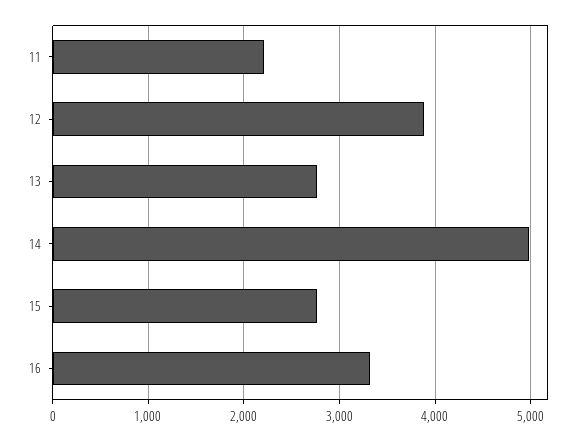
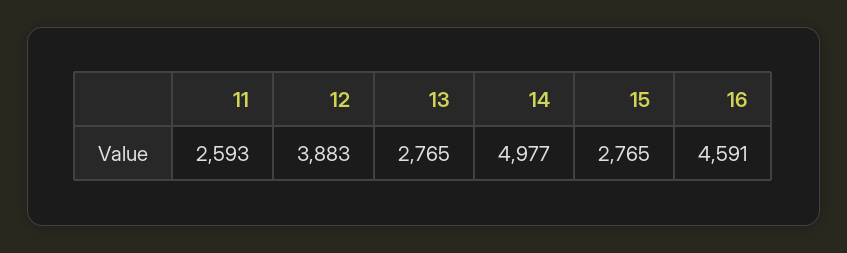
11: 2200 -> 2593
16: 3300 -> 4591

